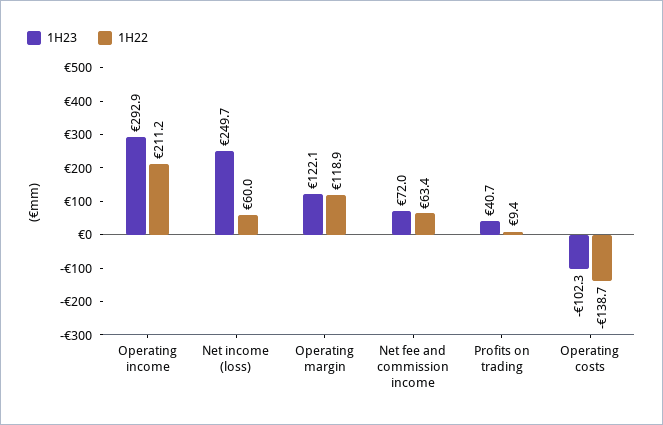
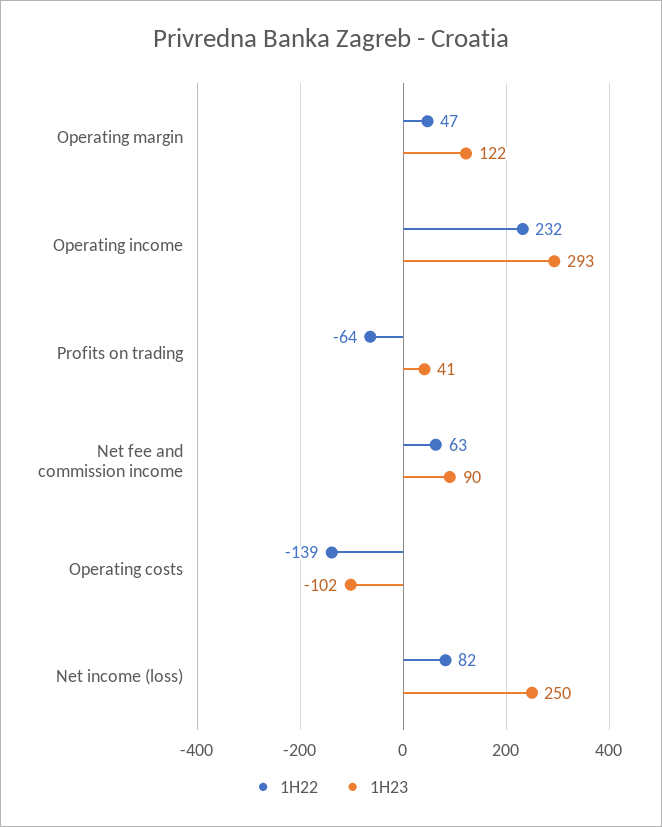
1H22, Operating income: 211.2 -> 232
1H22, Net income (loss): 60 -> 82
1H22, Operating margin: 118.9 -> 47
1H23, Net fee and commission income: 72 -> 90
1H22, Profits on trading: 9.4 -> -64

